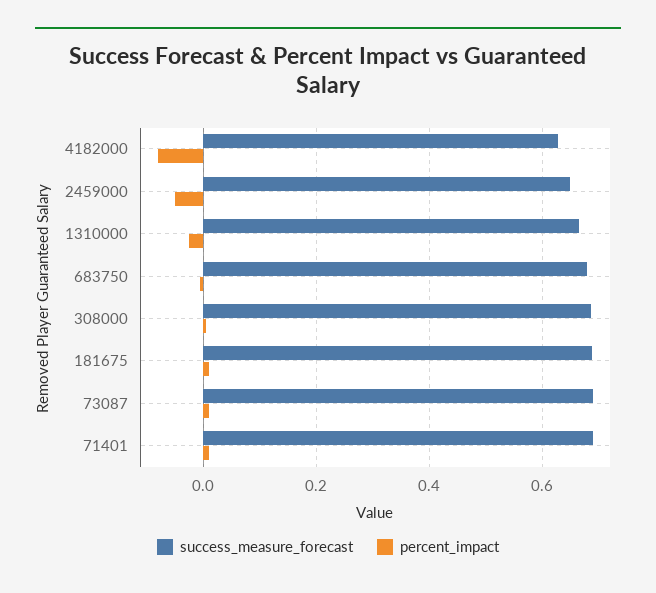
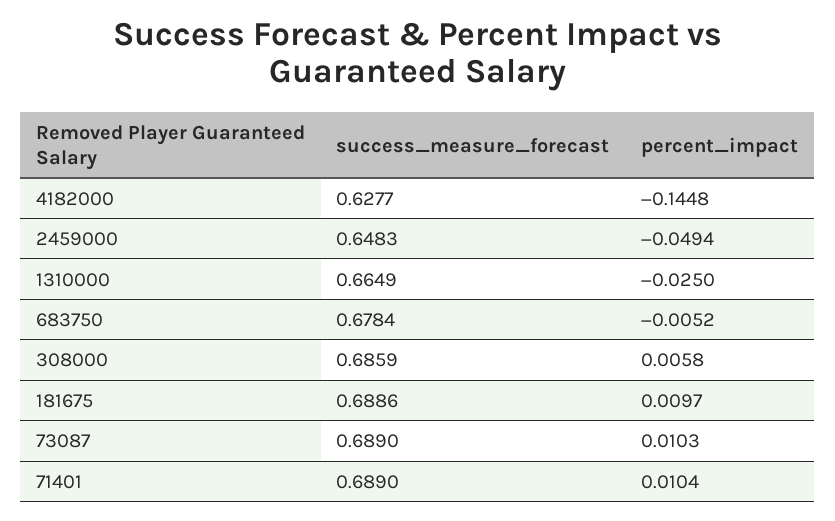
percent_impact, 4182000: -0.08 -> -0.1448

